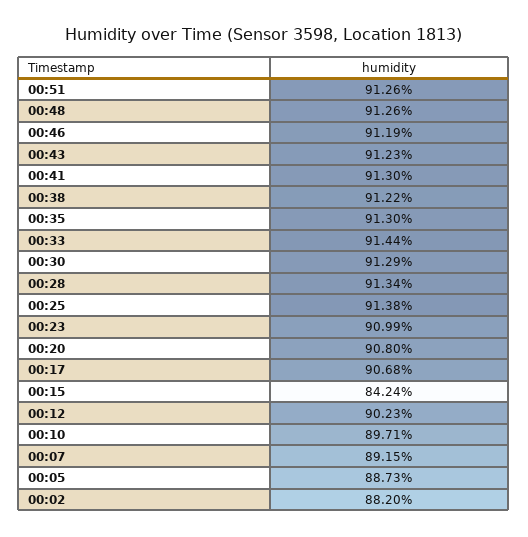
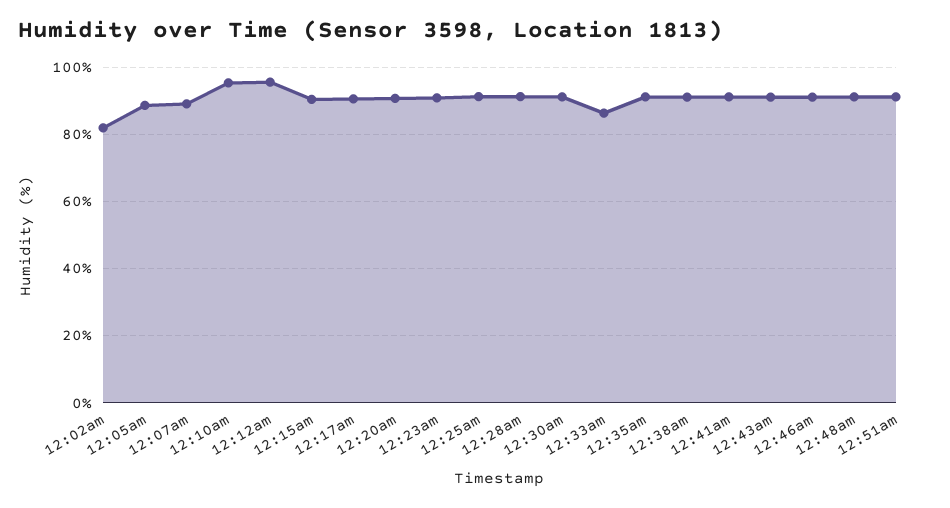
00:33: 91.44 -> 86
00:15: 84.24 -> 90
00:12: 90.23 -> 96
00:10: 89.71 -> 96
00:02: 88.2 -> 82

